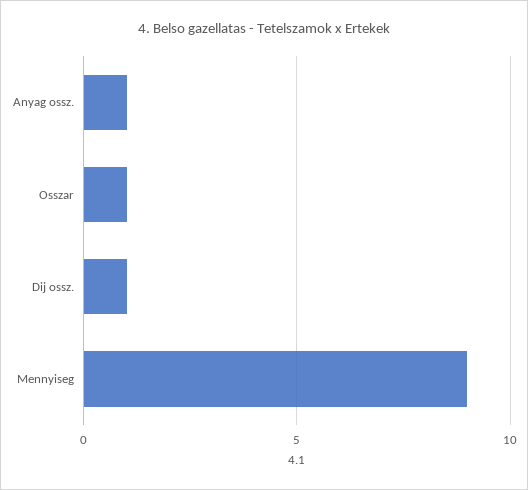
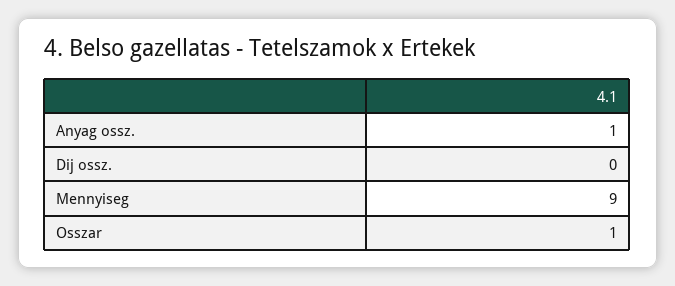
Dij ossz.: 1 -> 0

